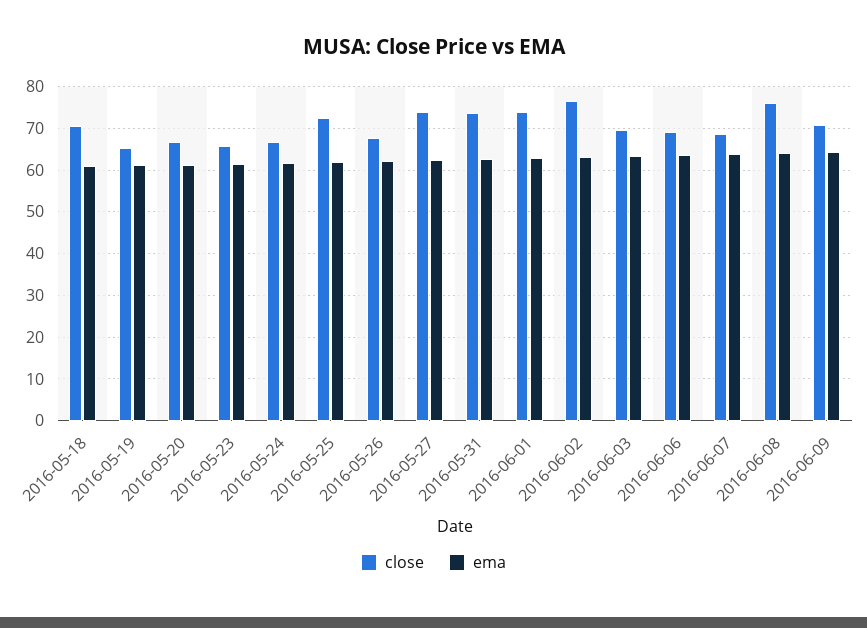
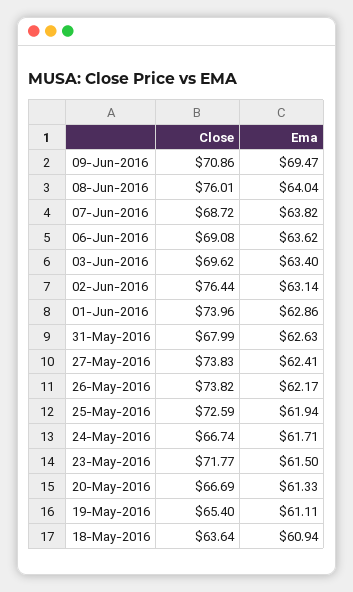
close, 2016-05-18: 70 -> 63.64
close, 2016-05-23: 66 -> 71.77
close, 2016-05-26: 68 -> 73.82
close, 2016-05-31: 74 -> 67.99
ema, 2016-06-09: 64 -> 69.47

